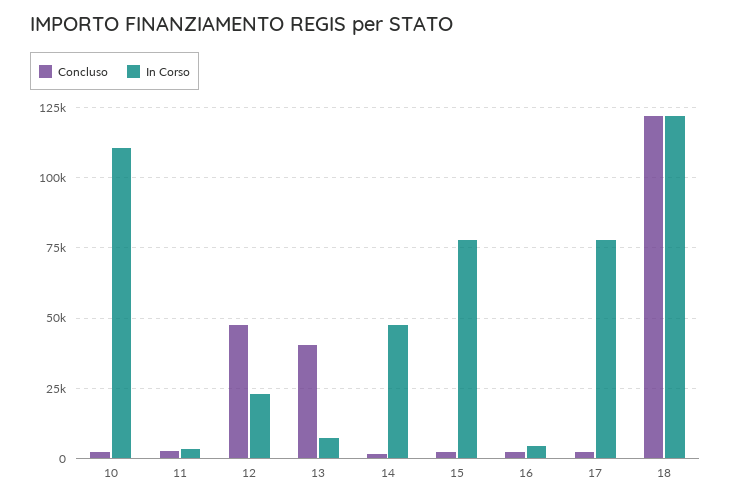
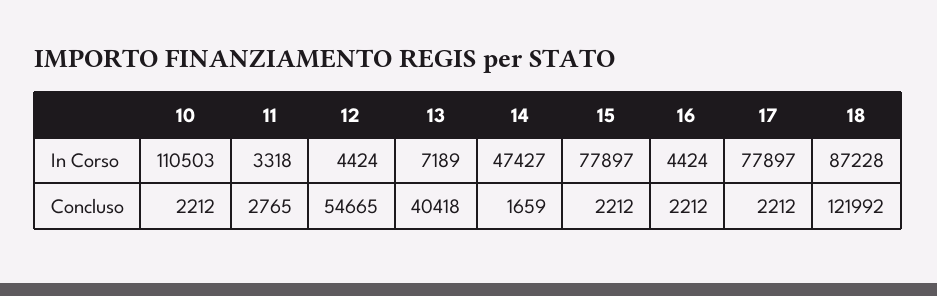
Concluso, 12: 47500 -> 54665
In Corso, 12: 22500 -> 4424
In Corso, 18: 122500 -> 87228

